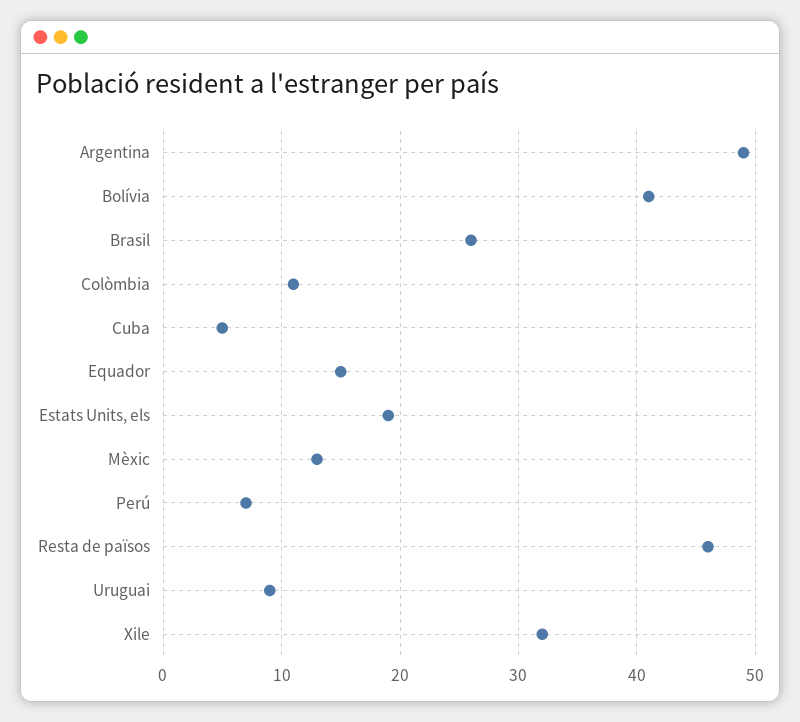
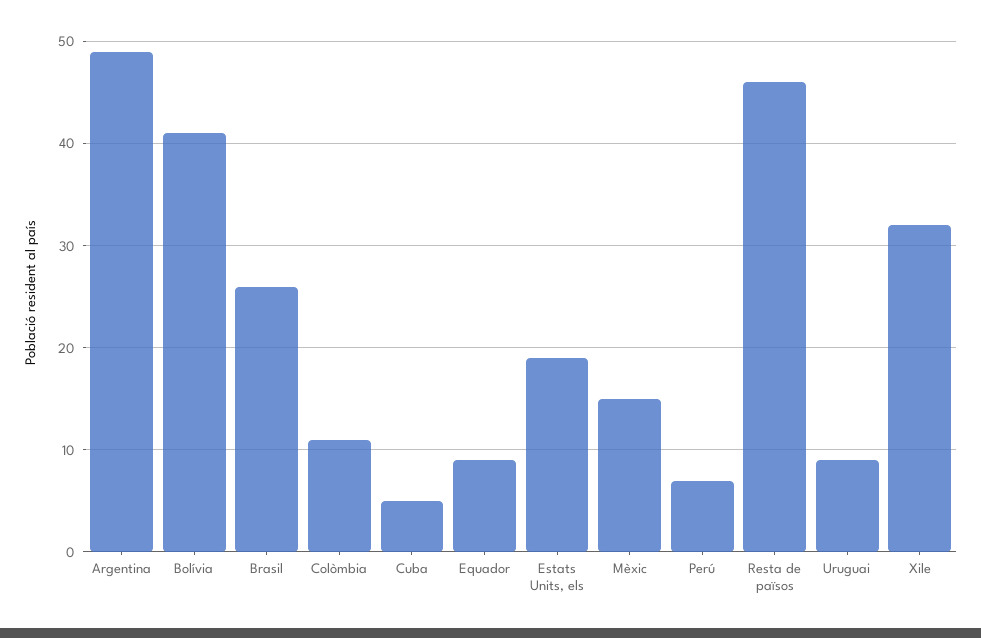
Equador: 15 -> 9
Mèxic: 13 -> 15

